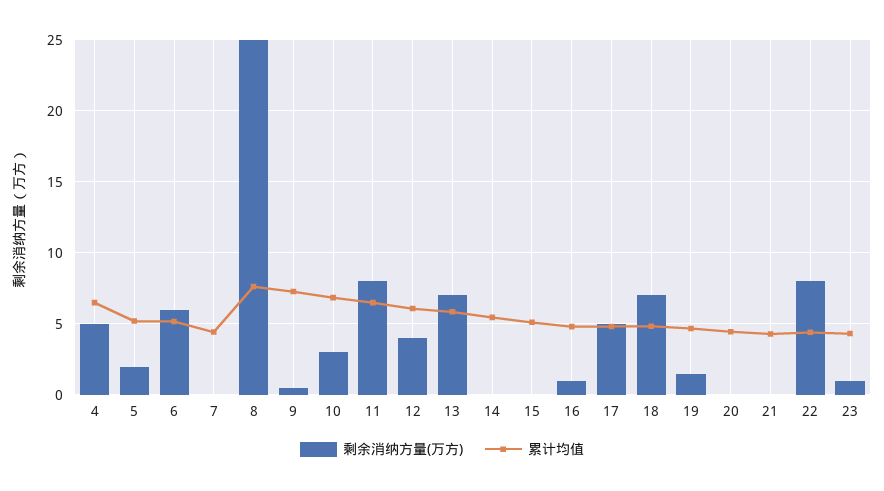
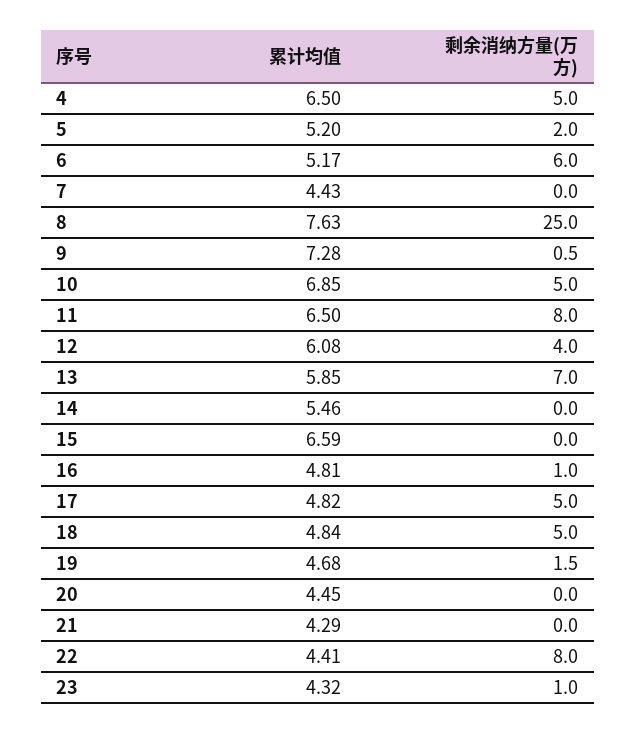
剩余消纳方量(万方), 10: 3 -> 5
累计均值, 15: 5 -> 6.59
剩余消纳方量(万方), 18: 7 -> 5

